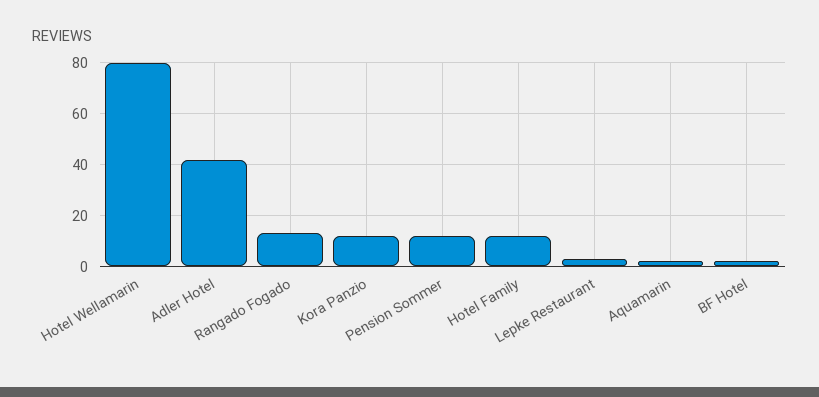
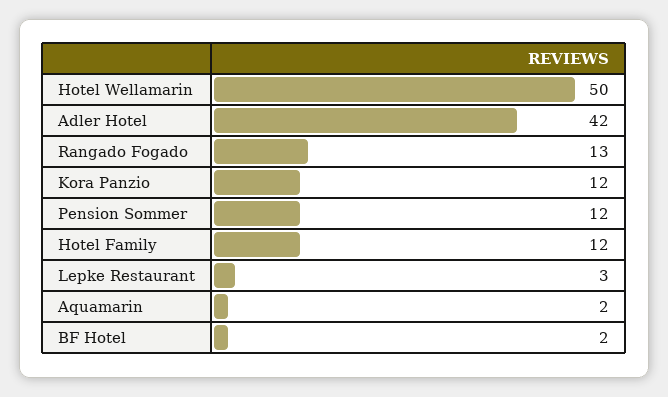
Hotel Wellamarin: 80 -> 50

